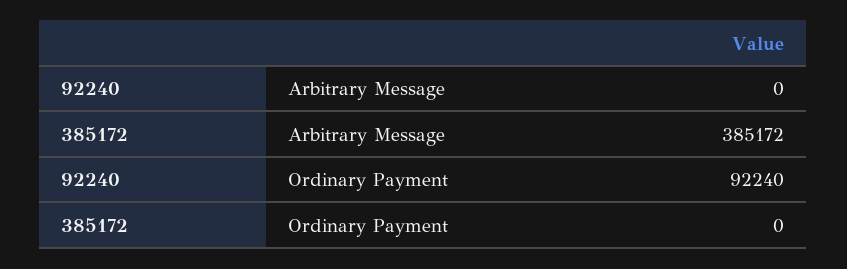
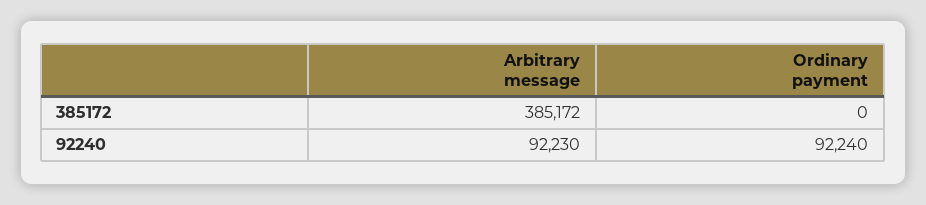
92240, Arbitrary Message: 0 -> 92230

